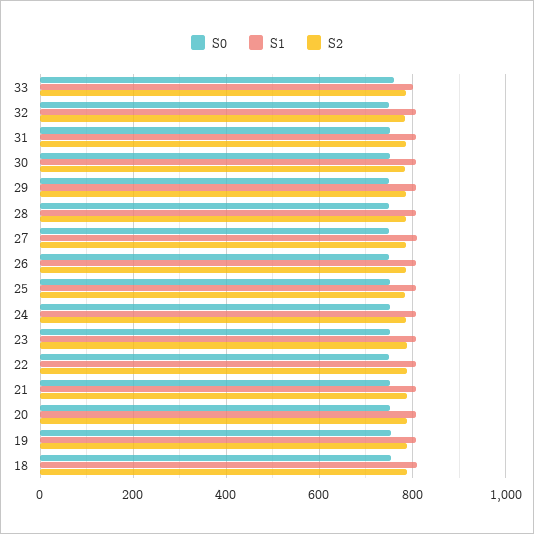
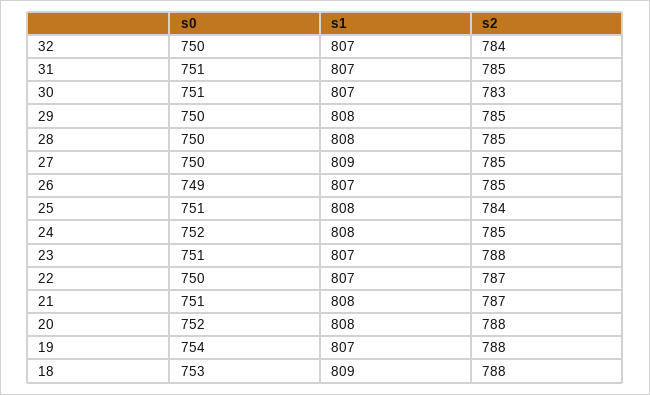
S0, 33: 760 -> none
S1, 33: 800 -> none
S2, 33: 780 -> none

